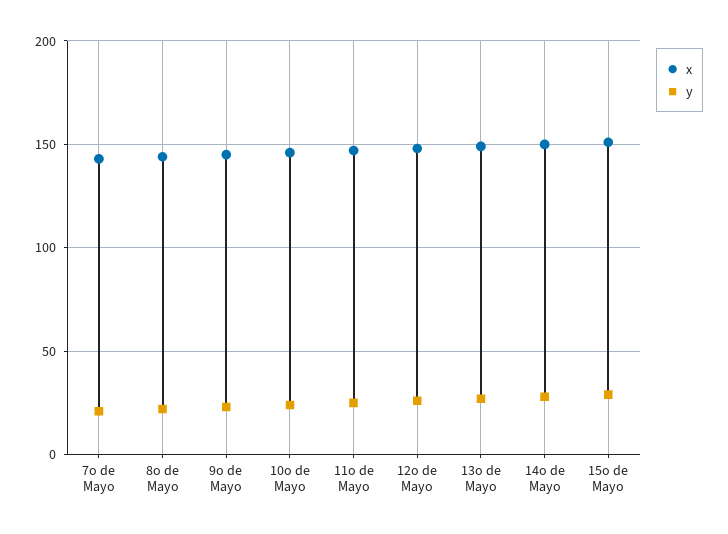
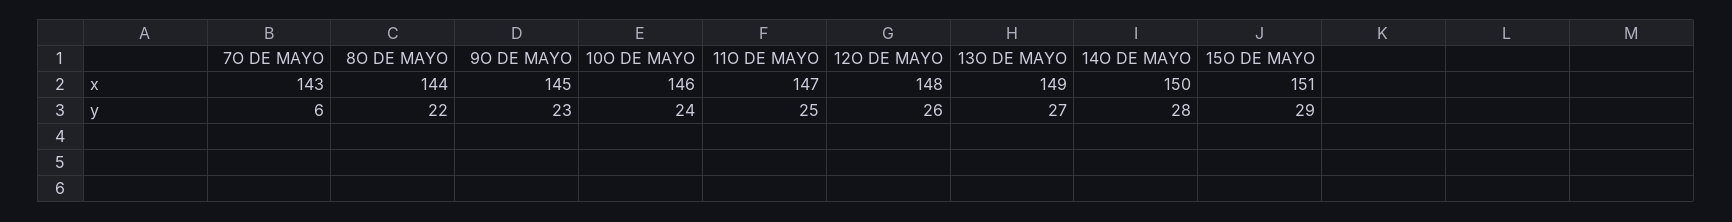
y, 7o de Mayo: 20 -> 6

